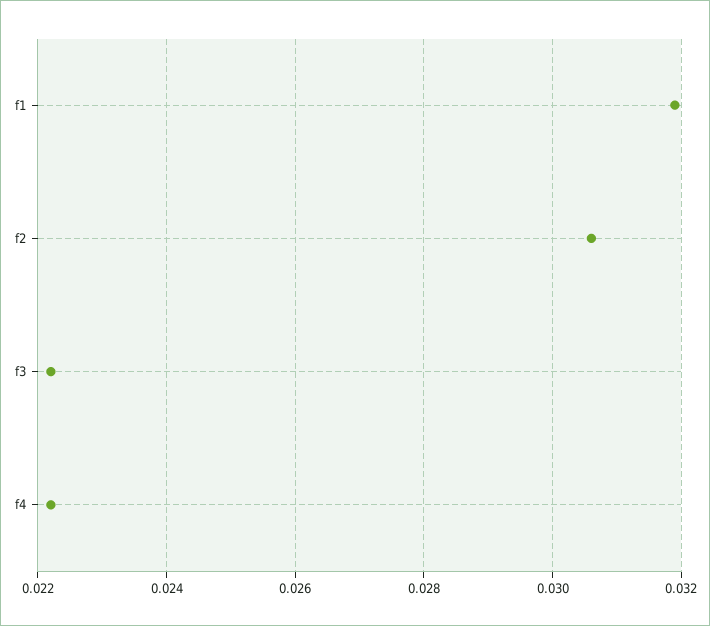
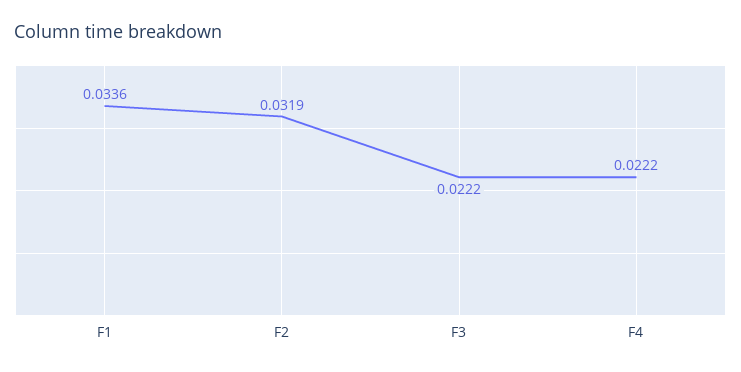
f1: 0.032 -> 0.0336
f2: 0.0305 -> 0.0319

